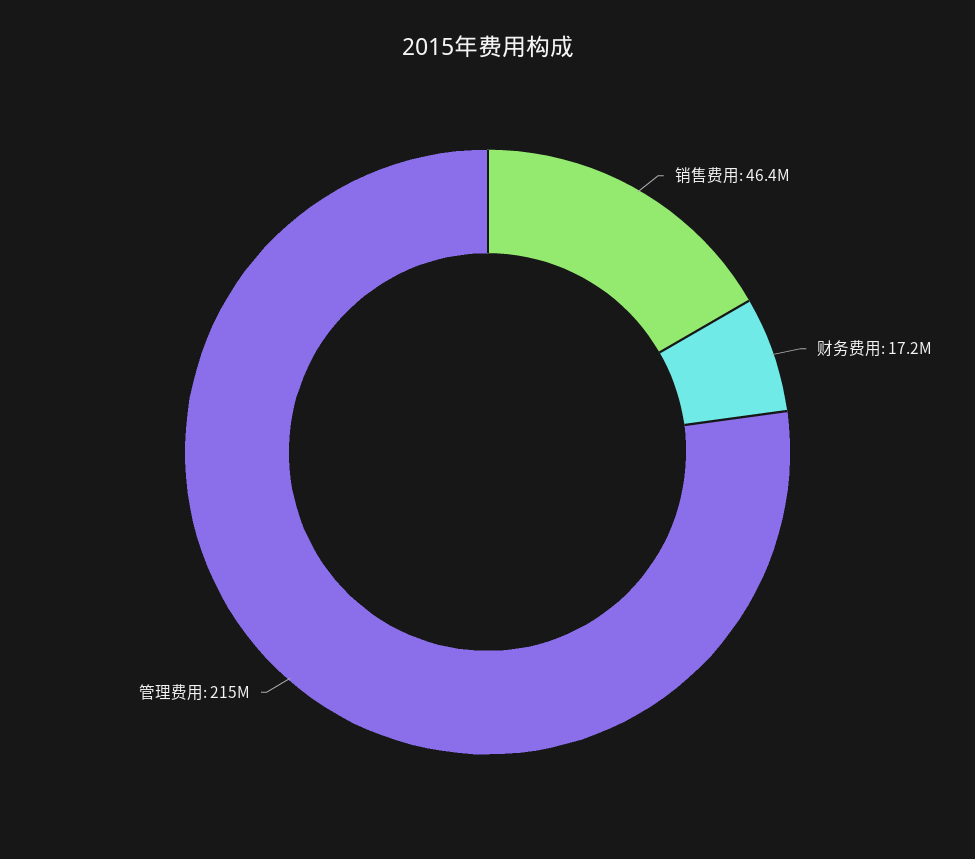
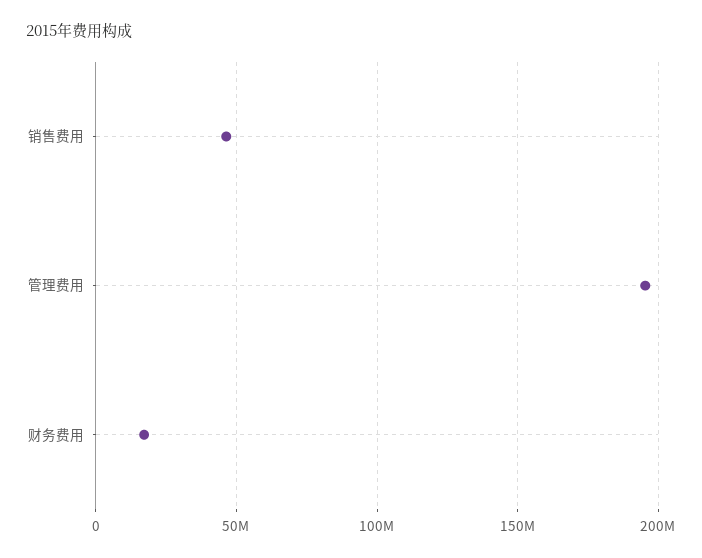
管理费用: 215000000 -> 195000000

